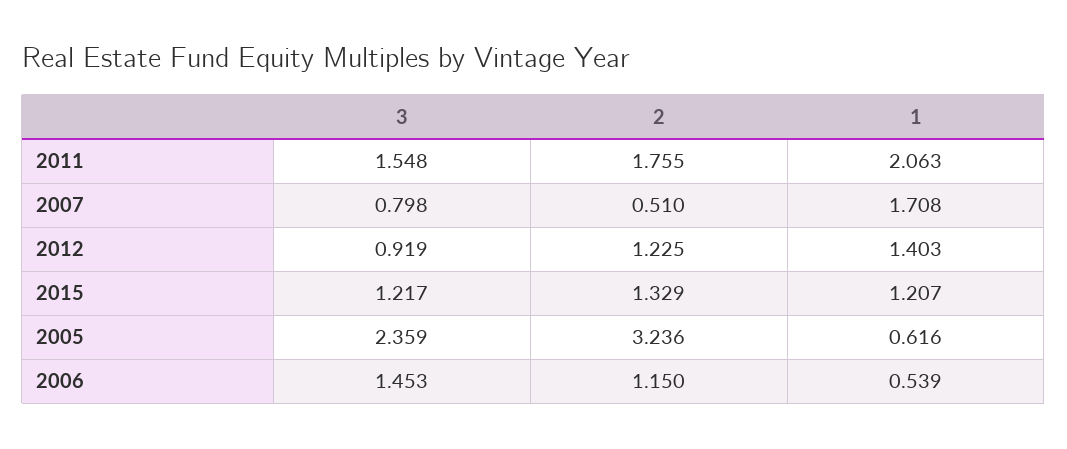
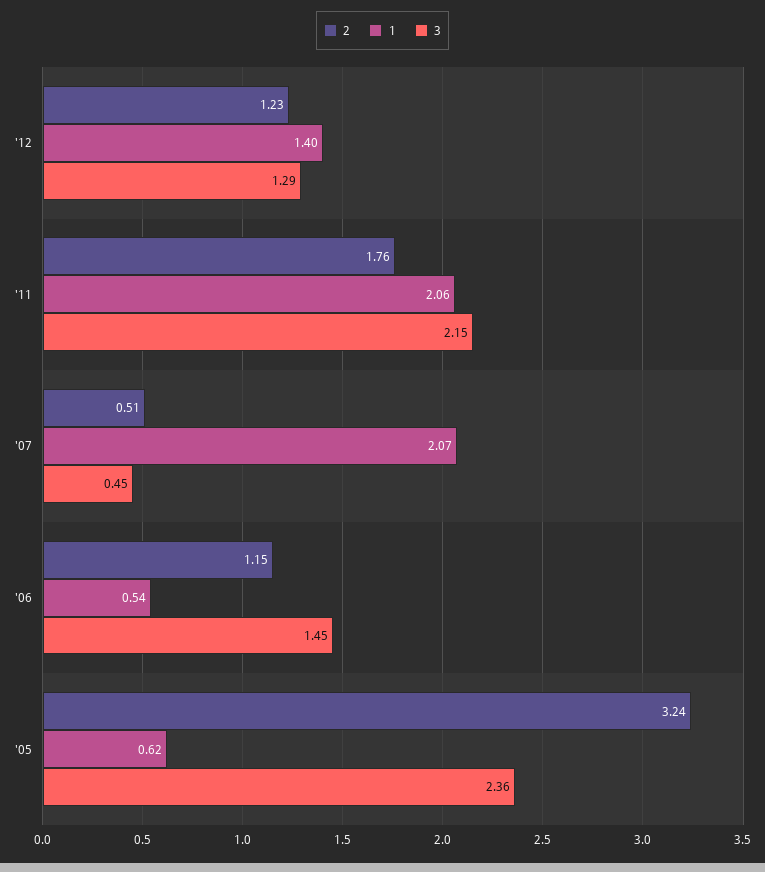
3, 2011: 1.548 -> 2.15
3, 2007: 0.798 -> 0.45
1, 2007: 1.708 -> 2.07
3, 2012: 0.919 -> 1.29
3, 2015: 1.217 -> none
2, 2015: 1.329 -> none
1, 2015: 1.207 -> none

